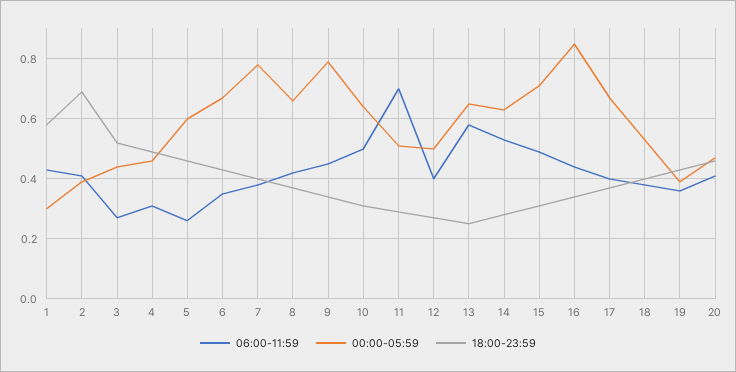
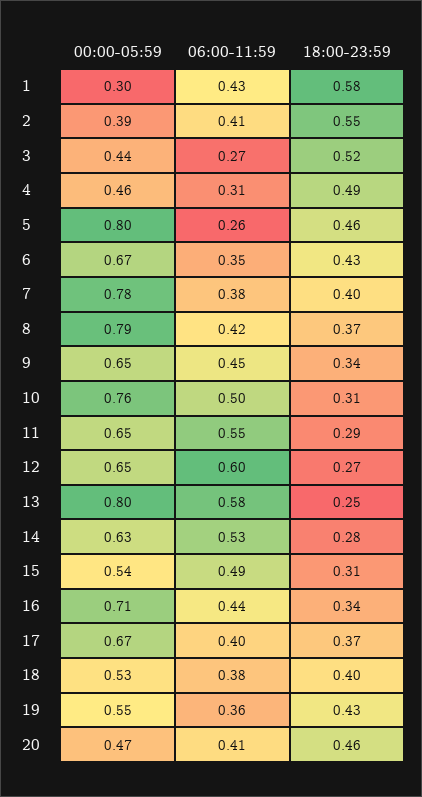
18:00-23:59, 2: 0.7 -> 0.55
00:00-05:59, 5: 0.6 -> 0.8
00:00-05:59, 8: 0.65 -> 0.79
00:00-05:59, 9: 0.8 -> 0.65
00:00-05:59, 10: 0.65 -> 0.76
06:00-11:59, 11: 0.7 -> 0.55
00:00-05:59, 11: 0.5 -> 0.65
06:00-11:59, 12: 0.4 -> 0.6
00:00-05:59, 12: 0.5 -> 0.65
00:00-05:59, 13: 0.65 -> 0.8
00:00-05:59, 15: 0.7 -> 0.54
00:00-05:59, 16: 0.85 -> 0.71
00:00-05:59, 19: 0.4 -> 0.55

